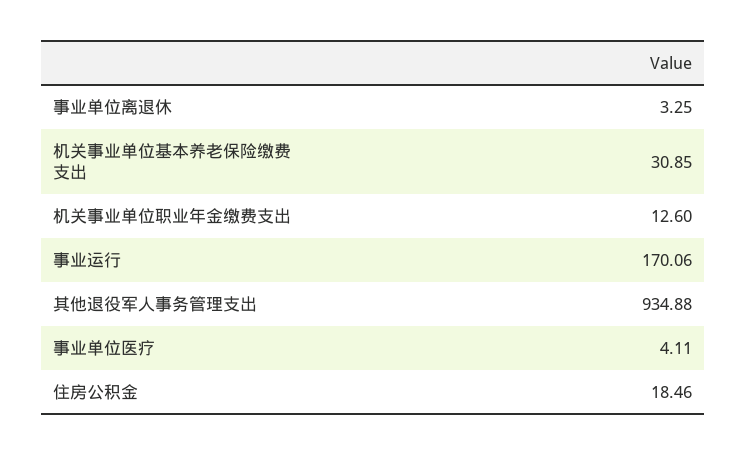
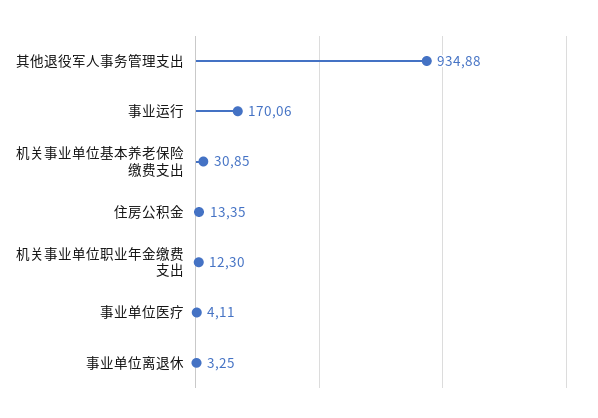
机关事业单位职业年金缴费支出: 12.6 -> 12.3
住房公积金: 18.46 -> 13.35

